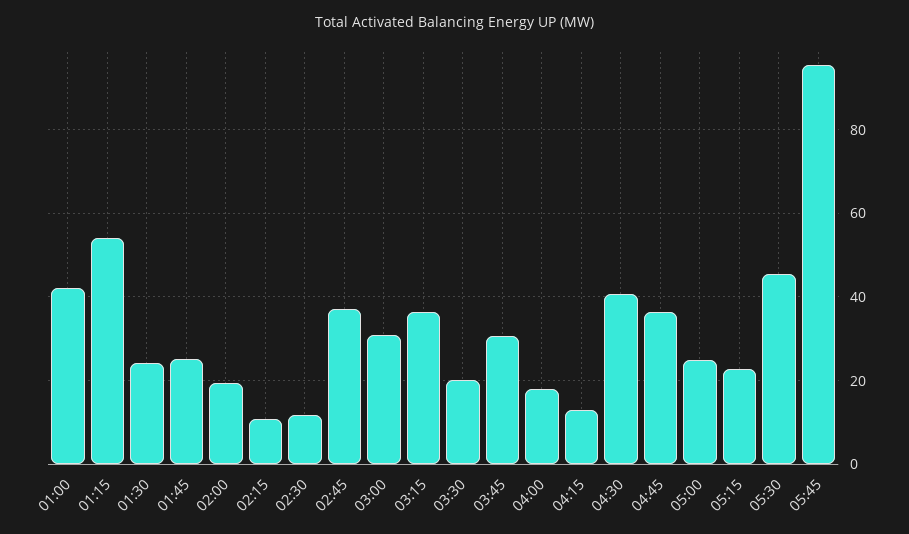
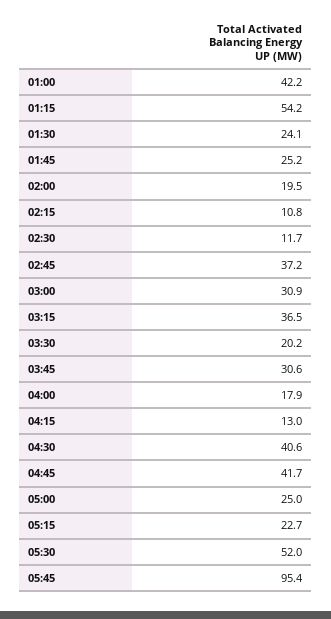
04:45: 36 -> 41.7
05:30: 46 -> 52

